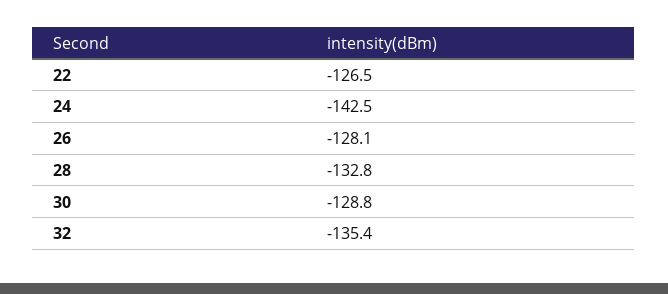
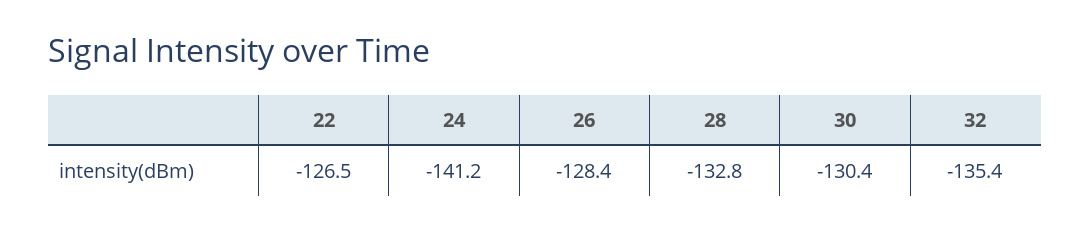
24: -142.5 -> -141.2
26: -128.1 -> -128.4
30: -128.8 -> -130.4

